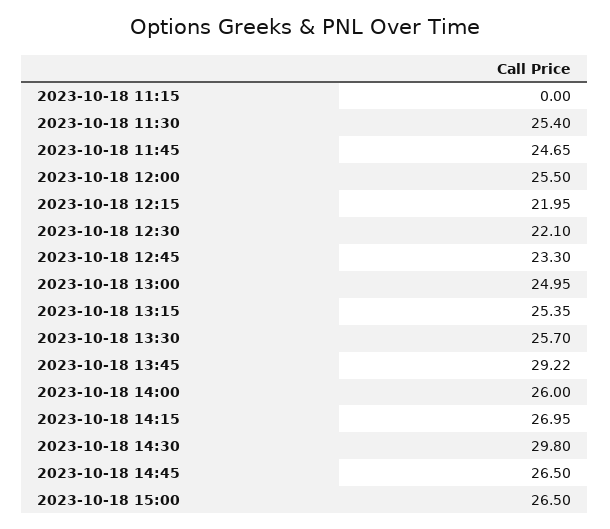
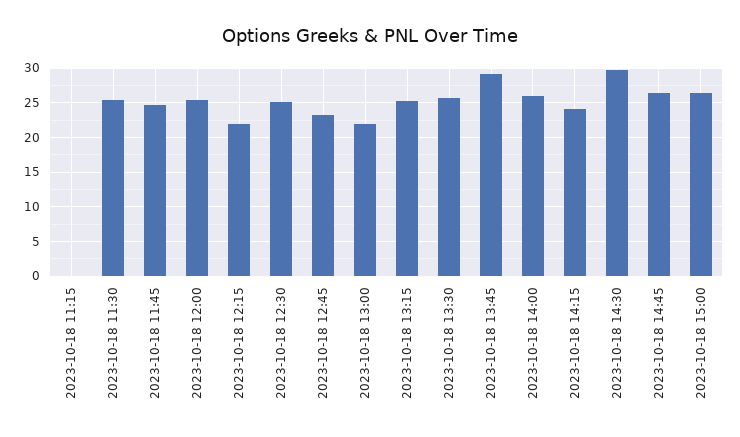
2023-10-18 12:30: 22.1 -> 25
2023-10-18 13:00: 24.95 -> 22
2023-10-18 14:15: 26.95 -> 24

